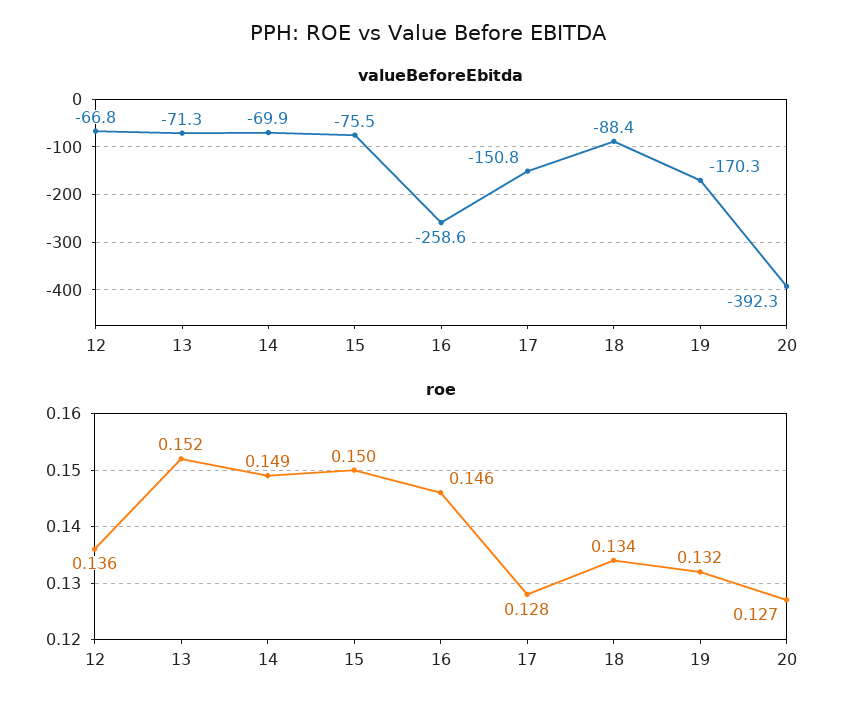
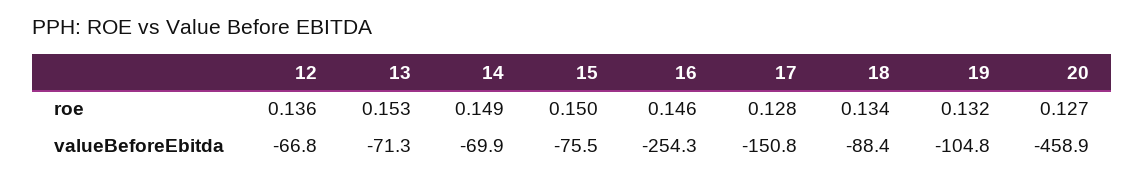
valueBeforeEbitda, 16: -258.6 -> -254.3
valueBeforeEbitda, 19: -170.3 -> -104.8
valueBeforeEbitda, 20: -392.3 -> -458.9
roe, 13: 0.152 -> 0.153

